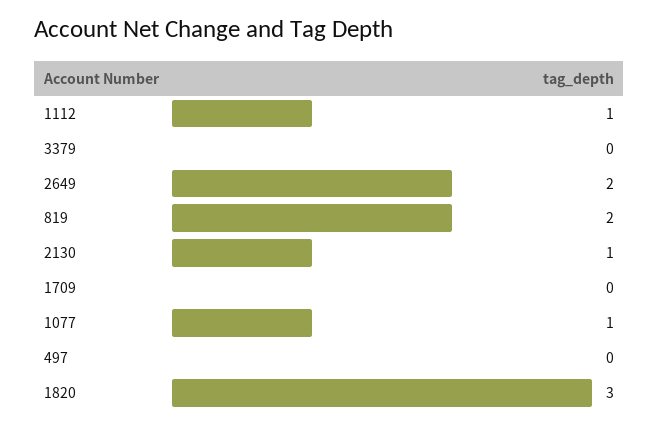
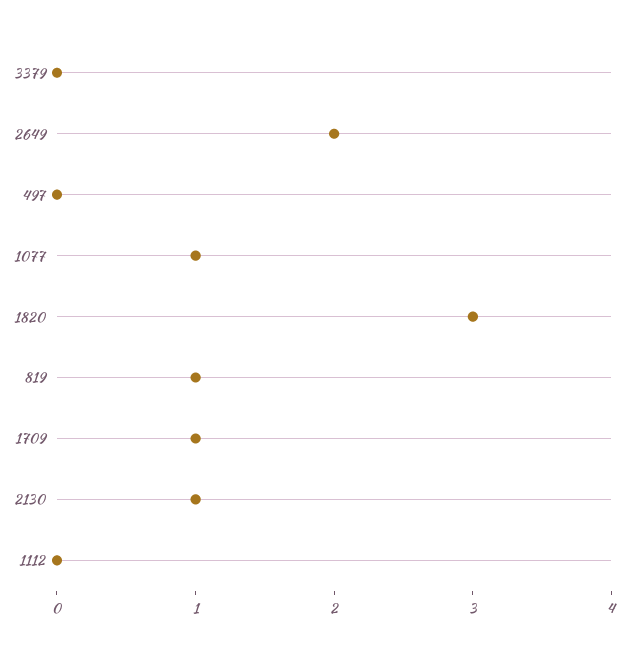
1112: 1 -> 0
819: 2 -> 1
1709: 0 -> 1

